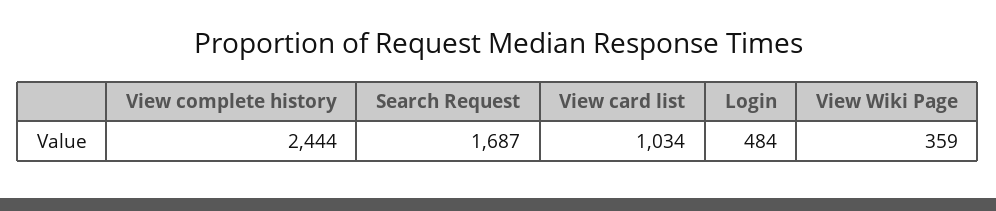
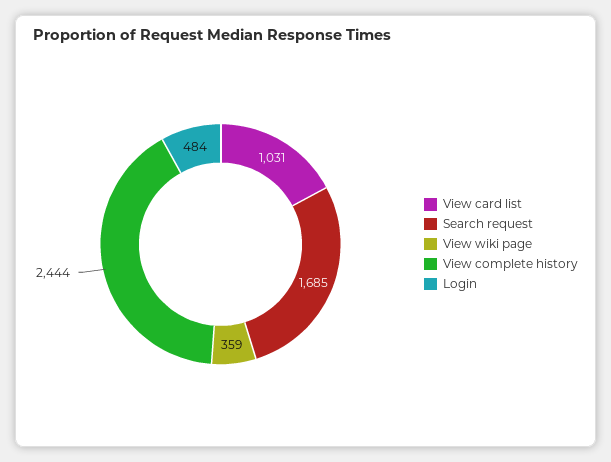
Search Request: 1687 -> 1685
View card list: 1034 -> 1031

